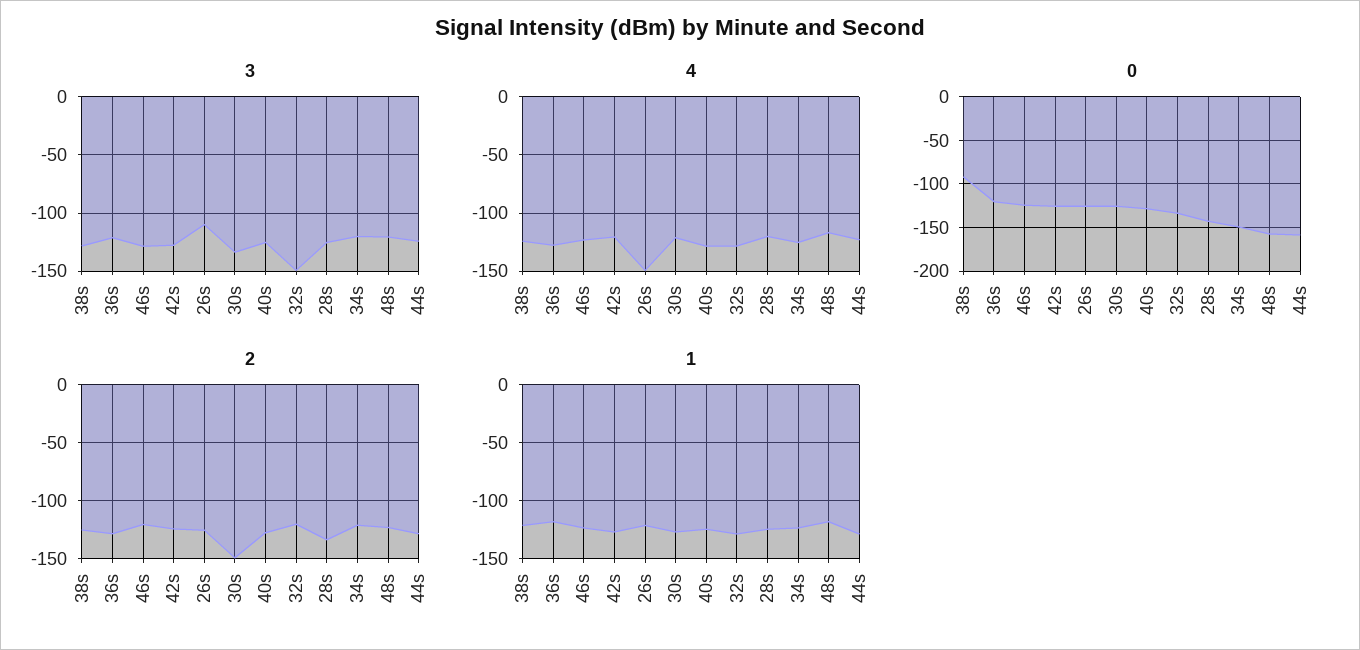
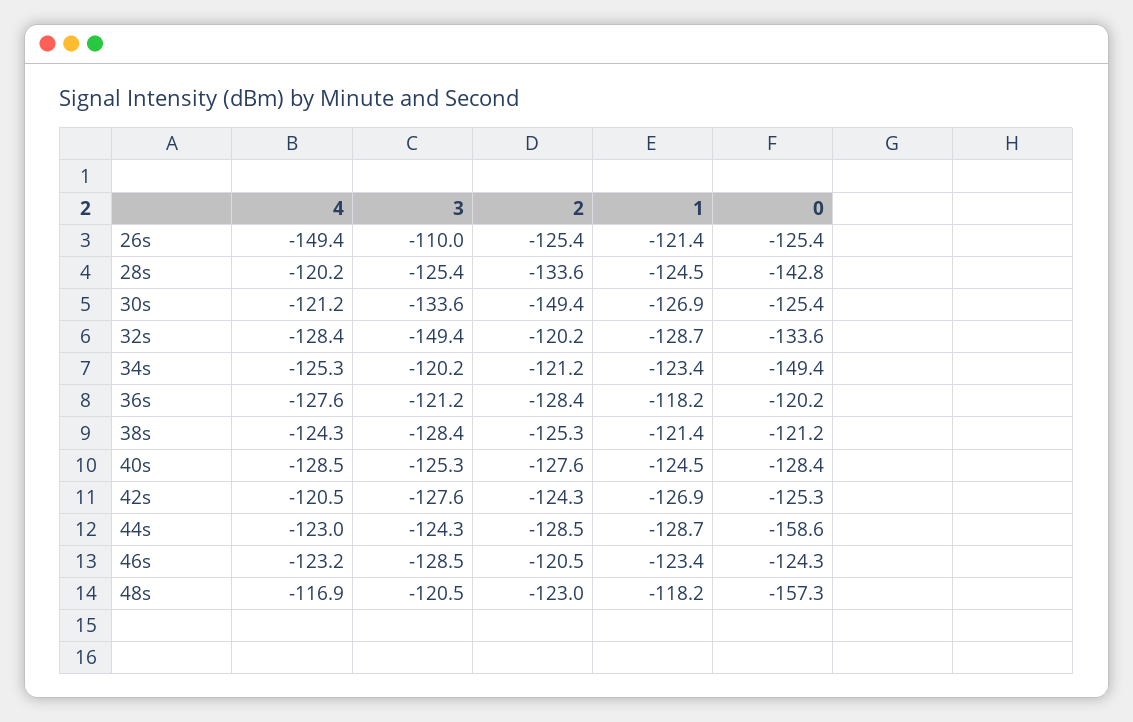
0, 38s: -90 -> -121.2

